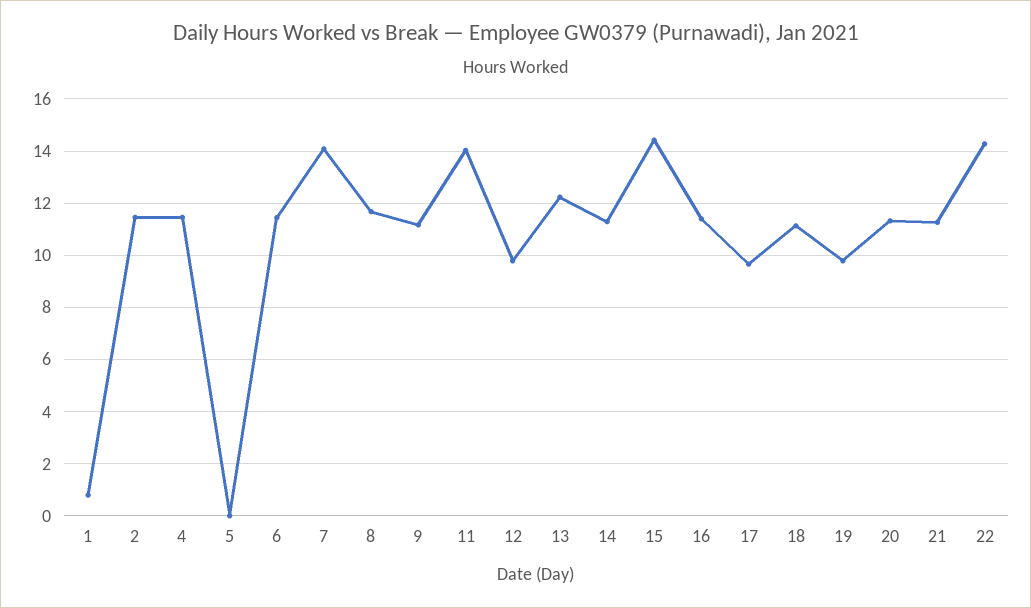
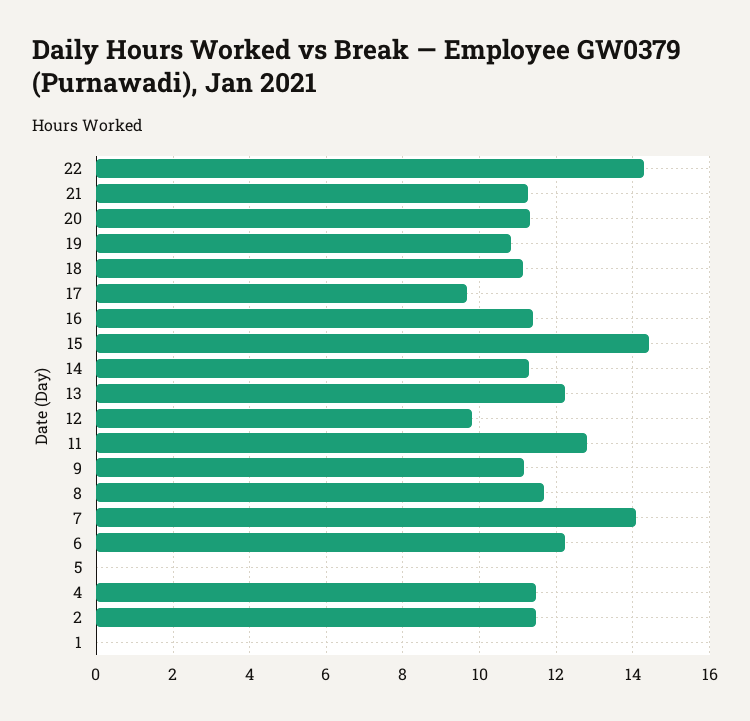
1: 0.75 -> 0
6: 11.5 -> 12.2
11: 14 -> 12.8
19: 9.75 -> 10.8

